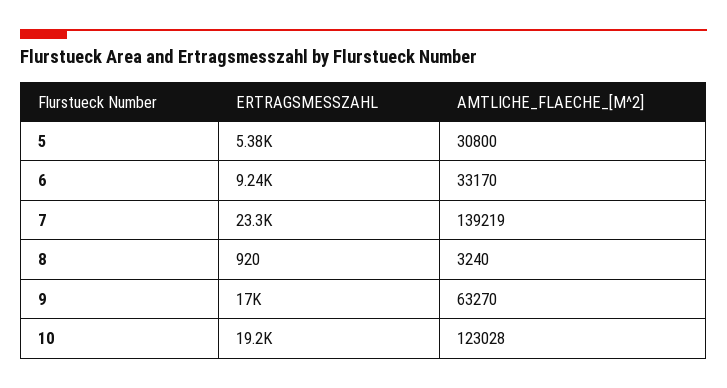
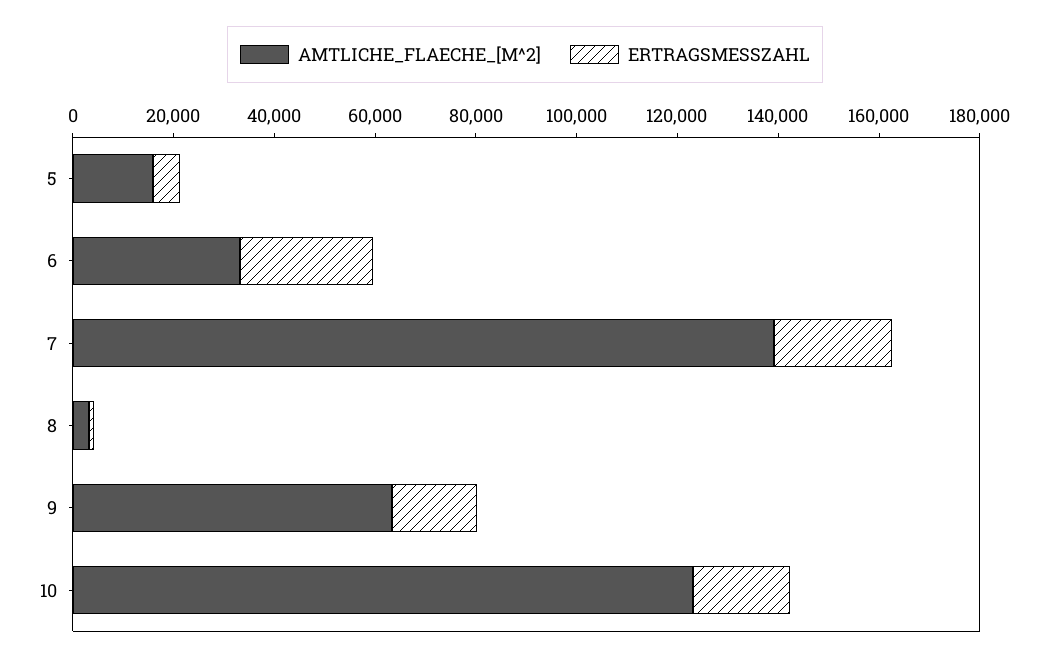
AMTLICHE_FLAECHE_[M^2], 5: 30800 -> 15000
ERTRAGSMESSZAHL, 6: 9240 -> 25000

